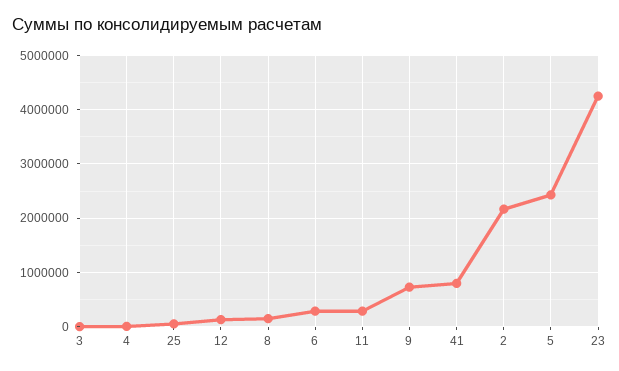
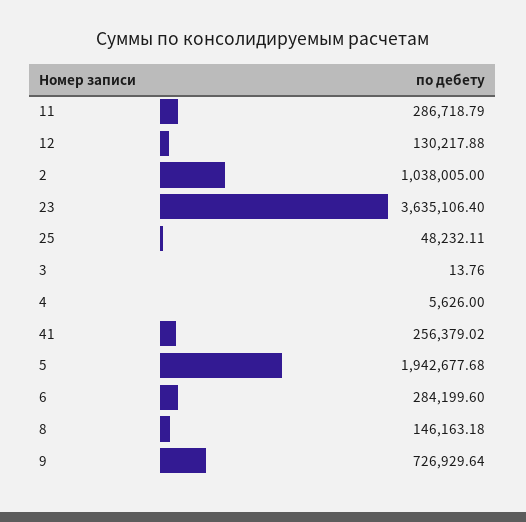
41: 800000 -> 256379.02
2: 2200000 -> 1038005
5: 2400000 -> 1942677.68
23: 4200000 -> 3635106.4

